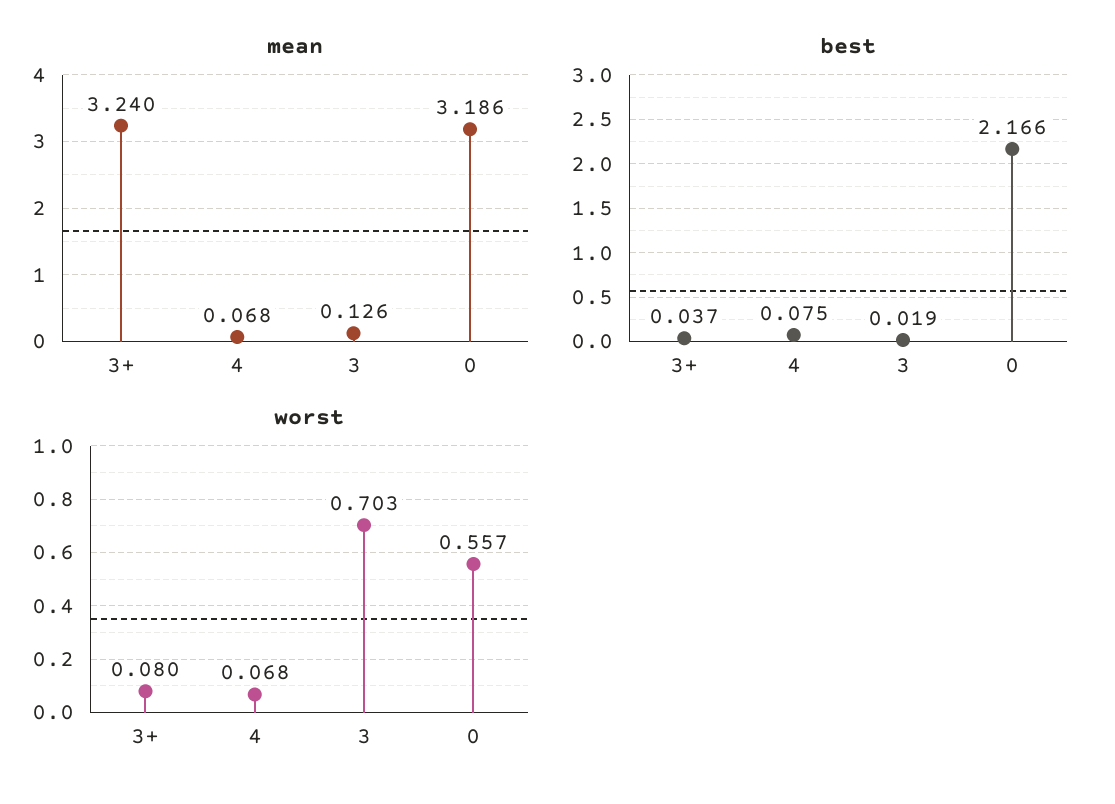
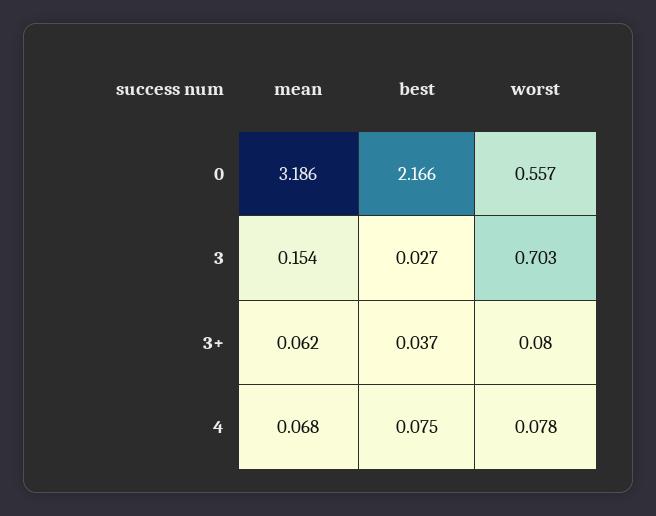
mean, 3+: 3.24 -> 0.062
mean, 3: 0.126 -> 0.154
best, 3: 0.019 -> 0.027
worst, 4: 0.068 -> 0.078

